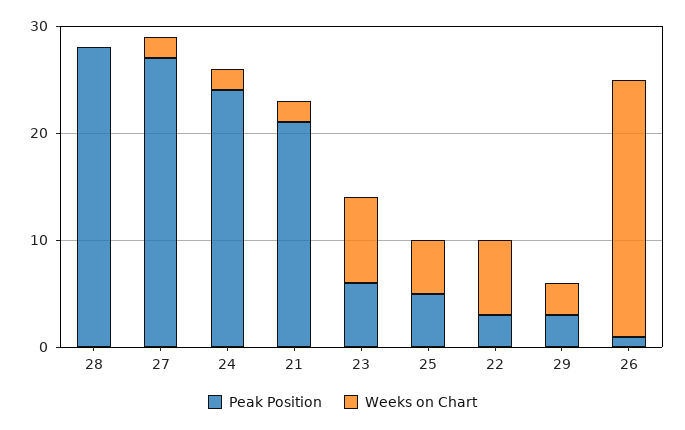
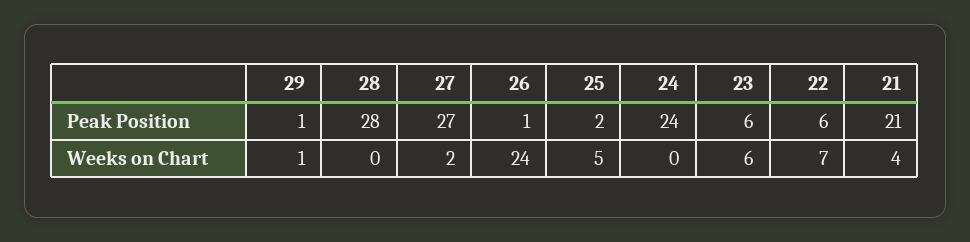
Weeks on Chart, 24: 2 -> 0
Weeks on Chart, 21: 2 -> 4
Weeks on Chart, 23: 8 -> 6
Peak Position, 25: 5 -> 2
Peak Position, 22: 3 -> 6
Peak Position, 29: 3 -> 1
Weeks on Chart, 29: 3 -> 1

